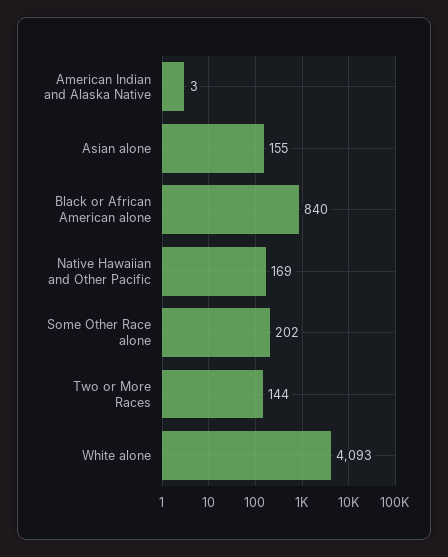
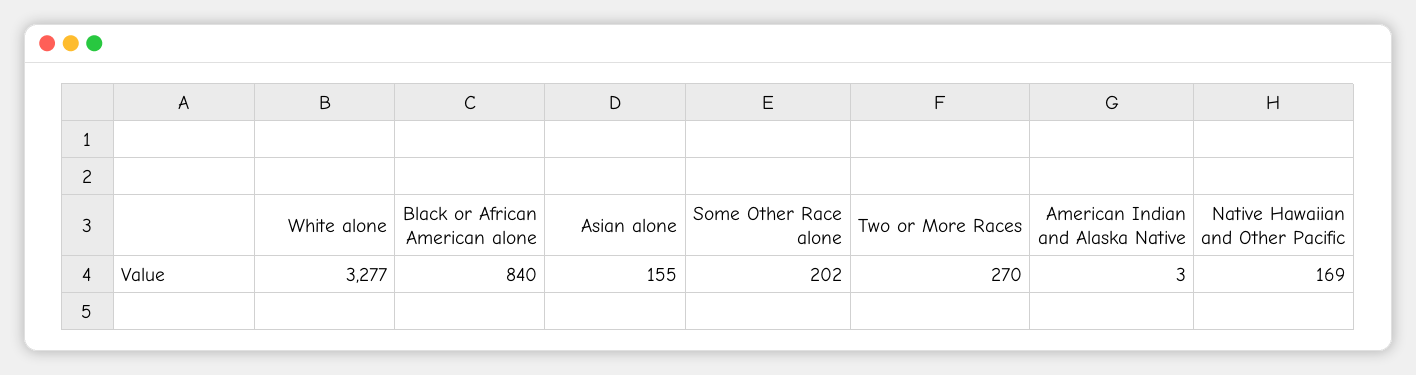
Two or More Races: 144 -> 270
White alone: 4093 -> 3277

